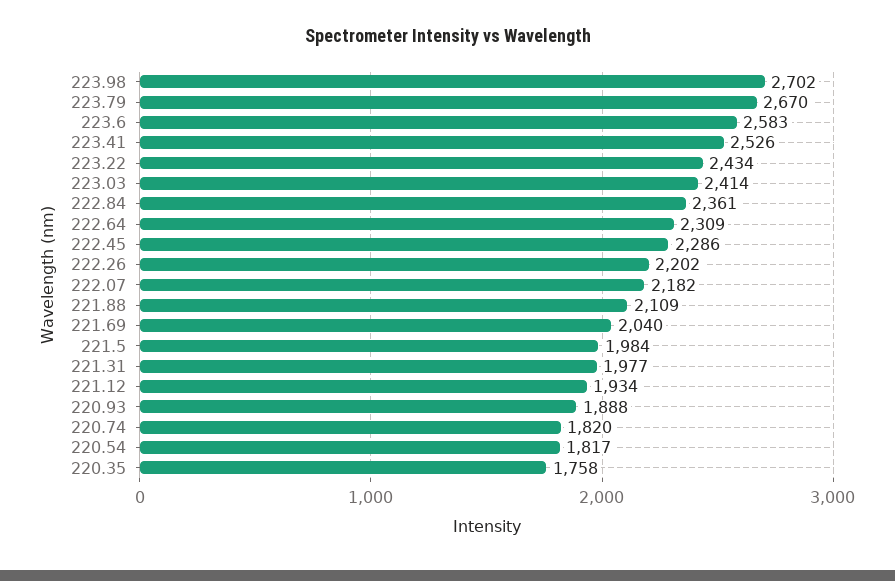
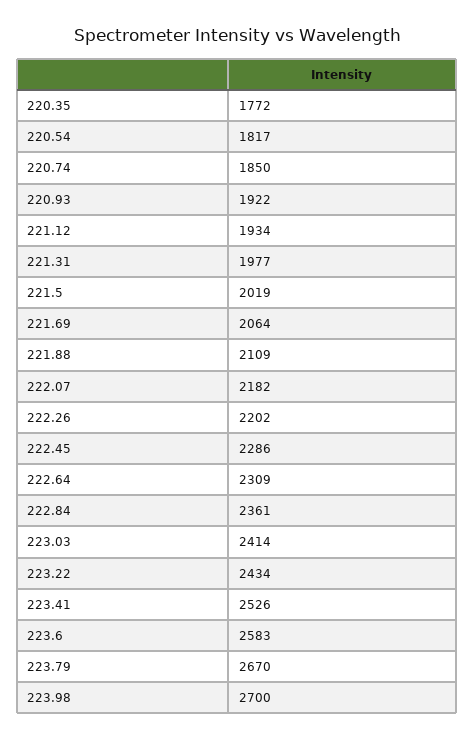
223.98: 2702 -> 2700
221.69: 2040 -> 2064
221.5: 1984 -> 2019
220.93: 1888 -> 1922
220.74: 1820 -> 1850
220.35: 1758 -> 1772

